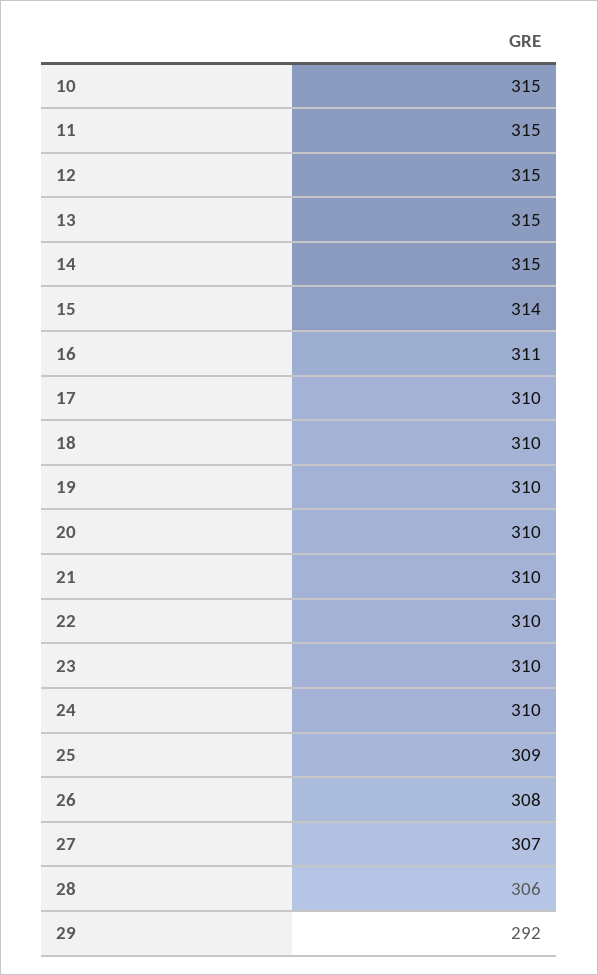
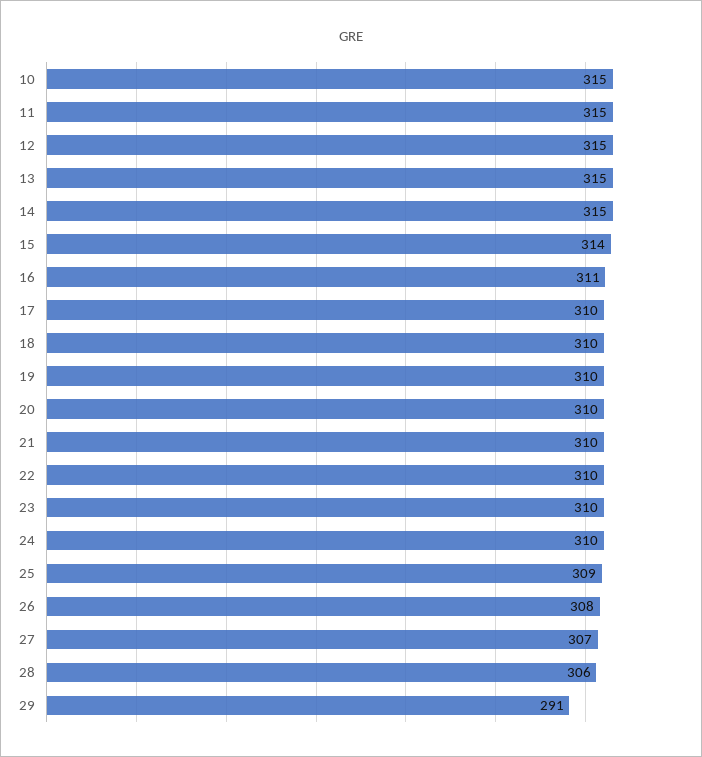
29: 292 -> 291

